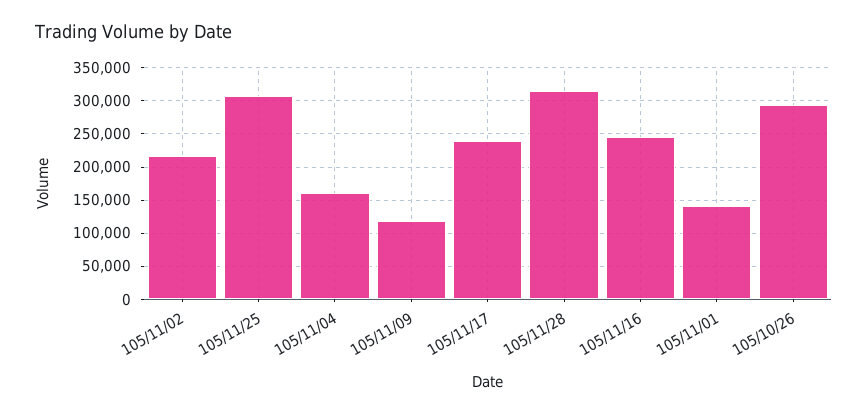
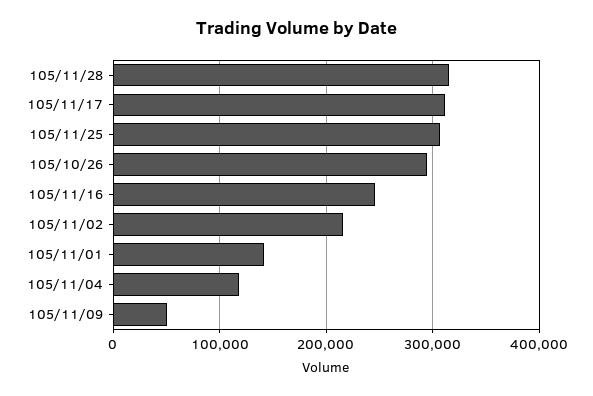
105/11/04: 160000 -> 120000
105/11/09: 120000 -> 50000
105/11/17: 240000 -> 310000

